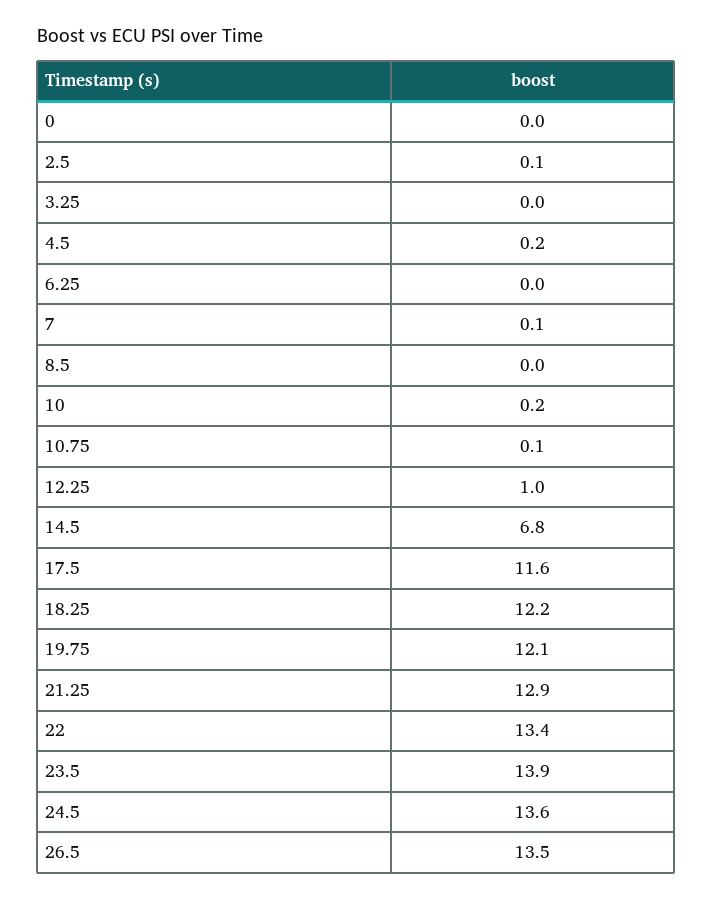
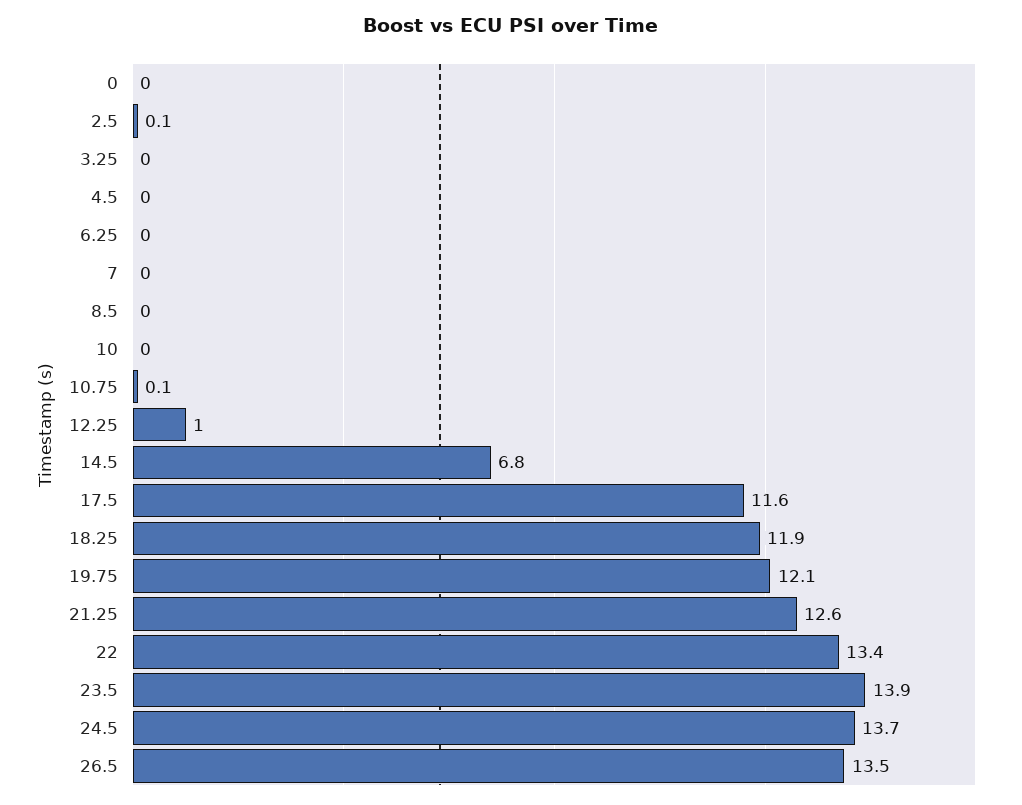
4.5: 0.2 -> 0
7: 0.1 -> 0
10: 0.2 -> 0
18.25: 12.2 -> 11.9
21.25: 12.9 -> 12.6
24.5: 13.6 -> 13.7

